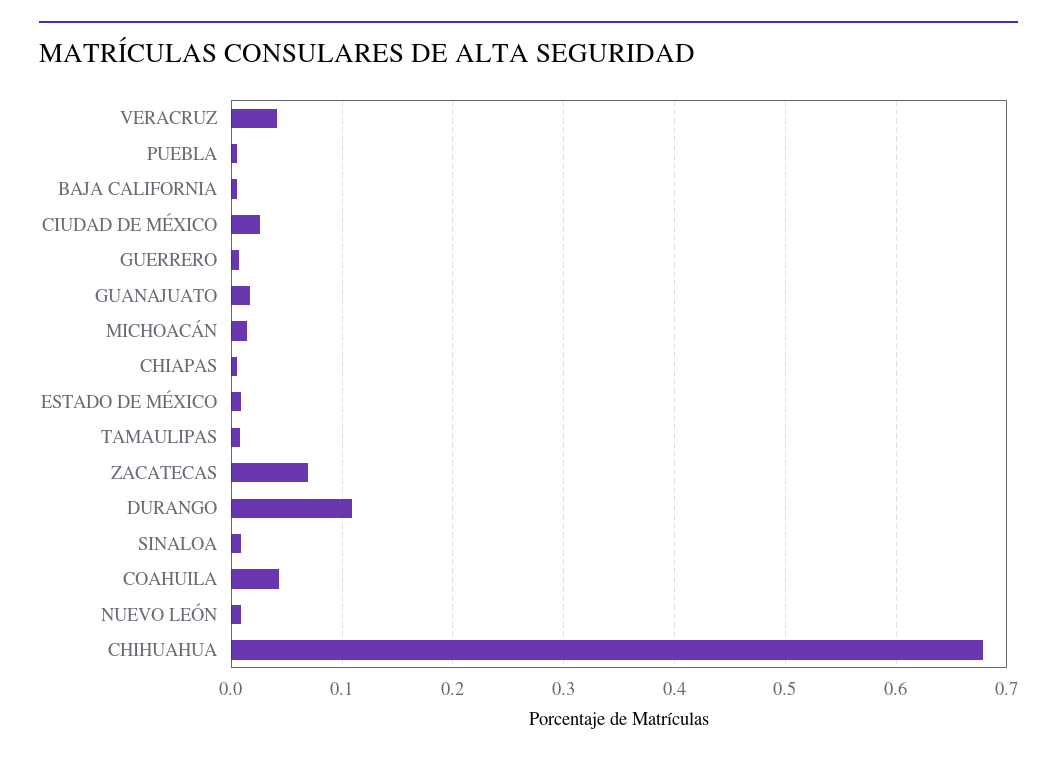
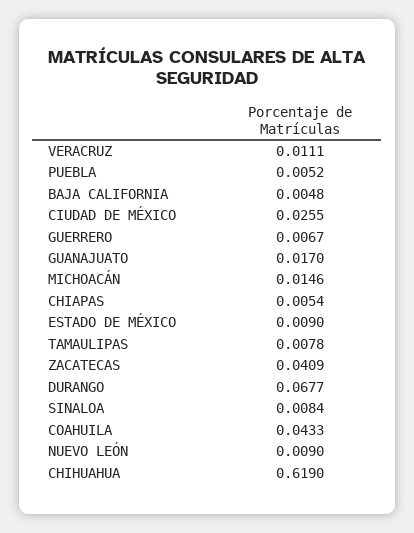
VERACRUZ: 0.04 -> 0.0111
ZACATECAS: 0.07 -> 0.0409
DURANGO: 0.11 -> 0.0677
CHIHUAHUA: 0.68 -> 0.619

